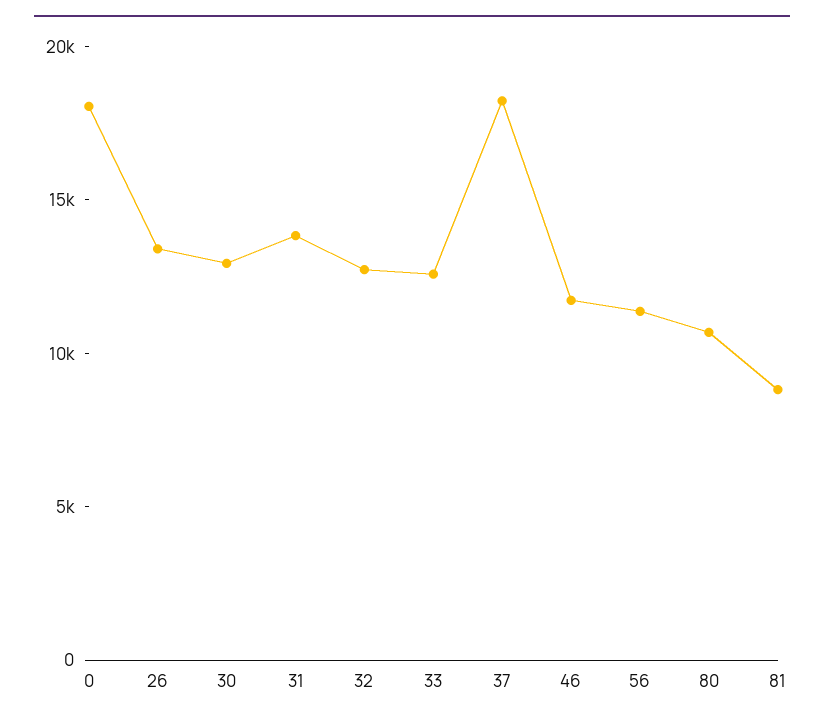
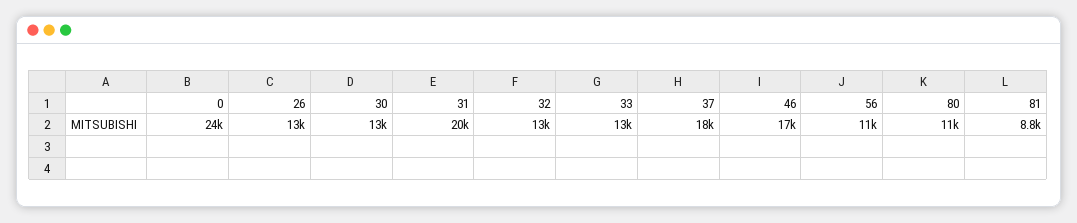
0: 18000 -> 24000
31: 14000 -> 20000
46: 12000 -> 17000

